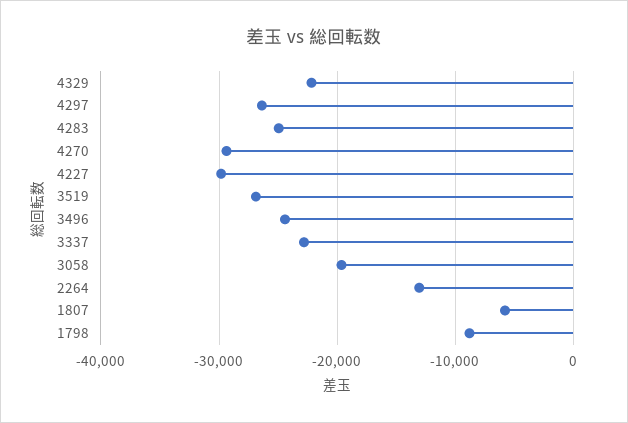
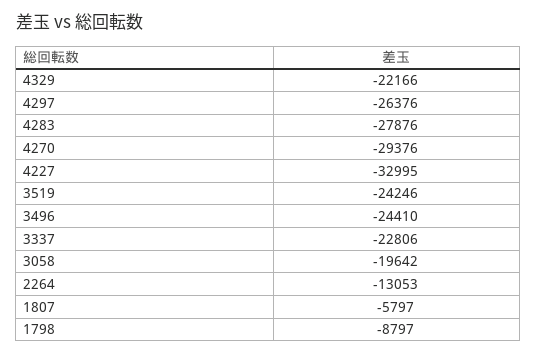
4283: -25000 -> -27876
4227: -30000 -> -32995
3519: -27000 -> -24246

